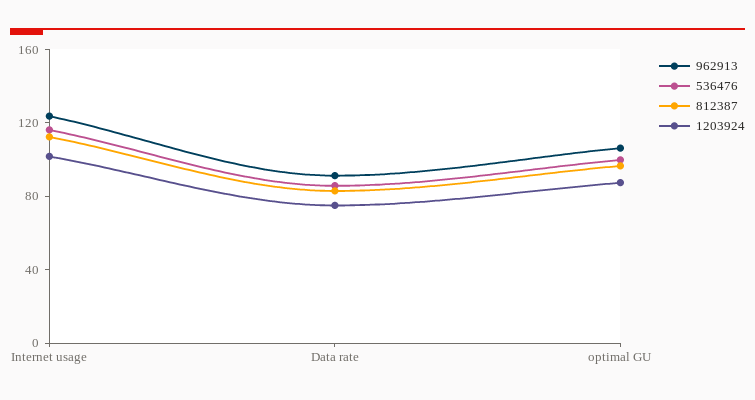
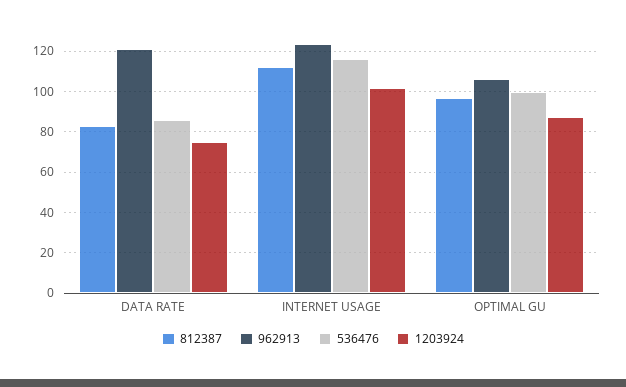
962913, Data rate: 90 -> 120

